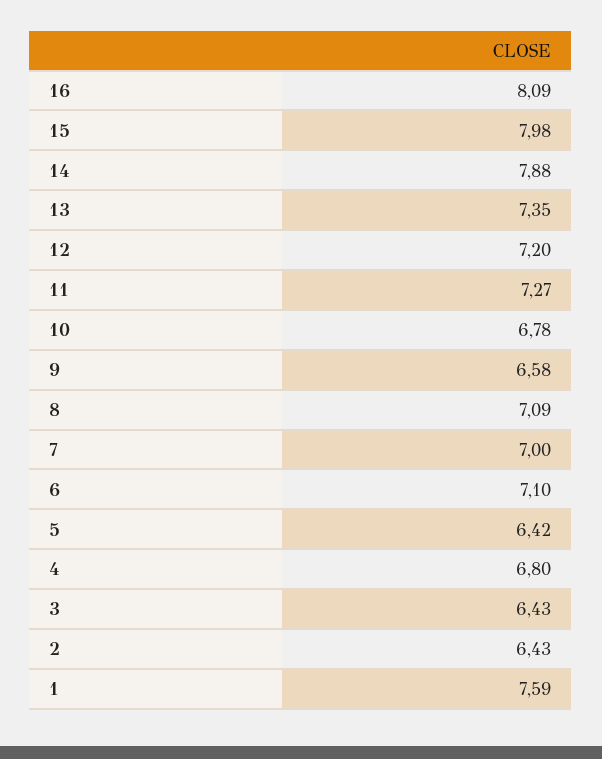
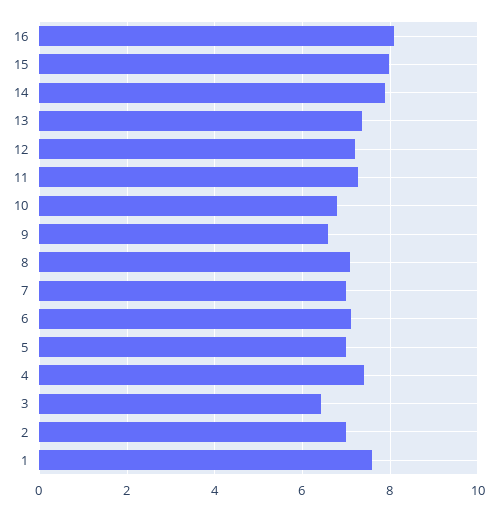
5: 6.42 -> 7
4: 6.8 -> 7.4
2: 6.43 -> 7

